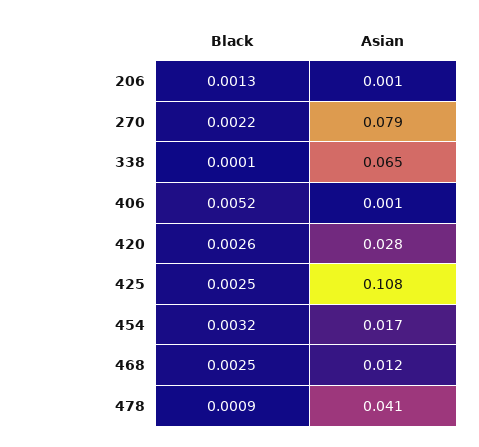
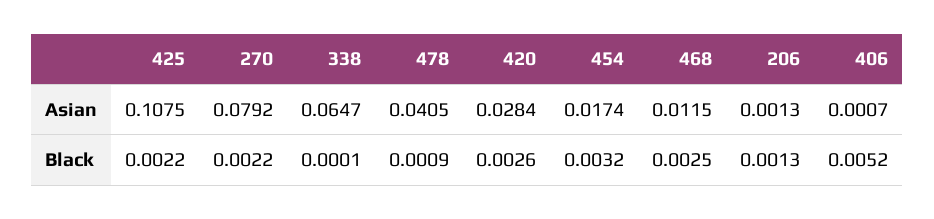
Black, 425: 0.0025 -> 0.0022

